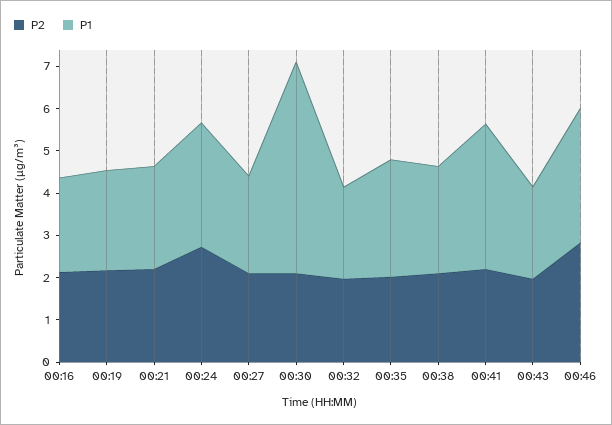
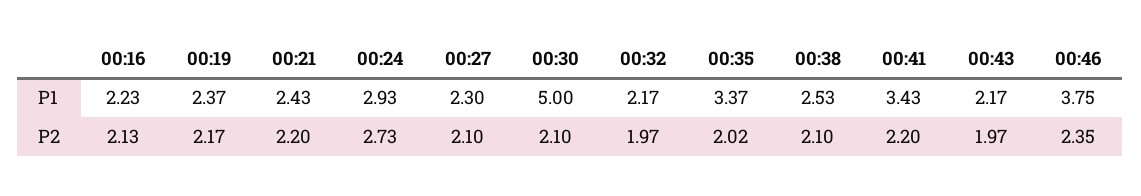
P1, 00:35: 2.8 -> 3.37
P2, 00:46: 2.8 -> 2.35
P1, 00:46: 3.2 -> 3.75

